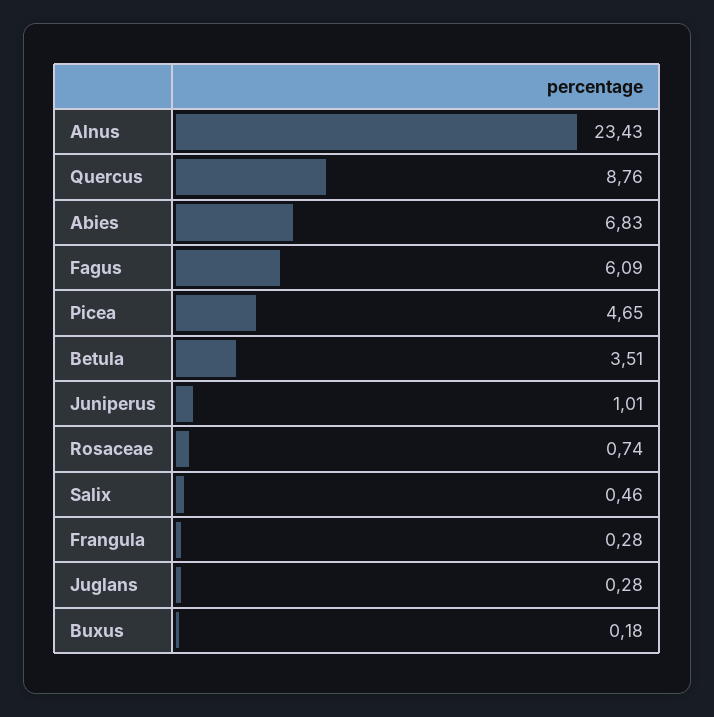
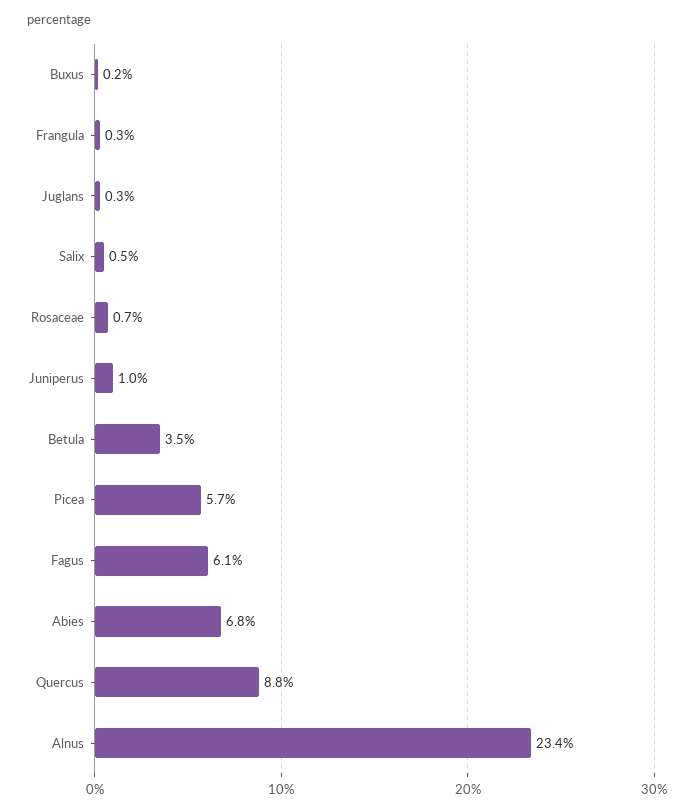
Picea: 4.65 -> 5.7

